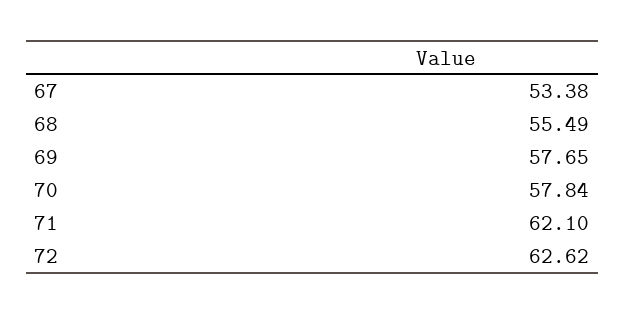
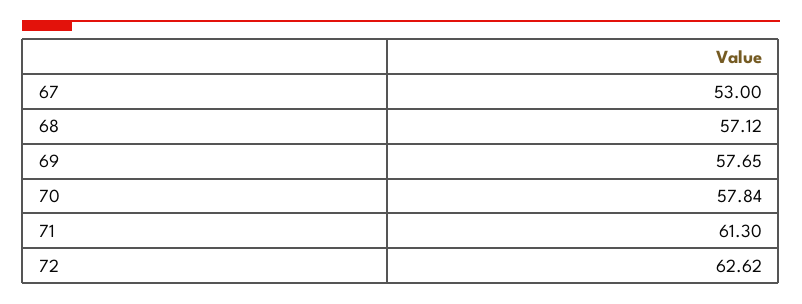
67: 53.38 -> 53
68: 55.49 -> 57.12
71: 62.1 -> 61.3

